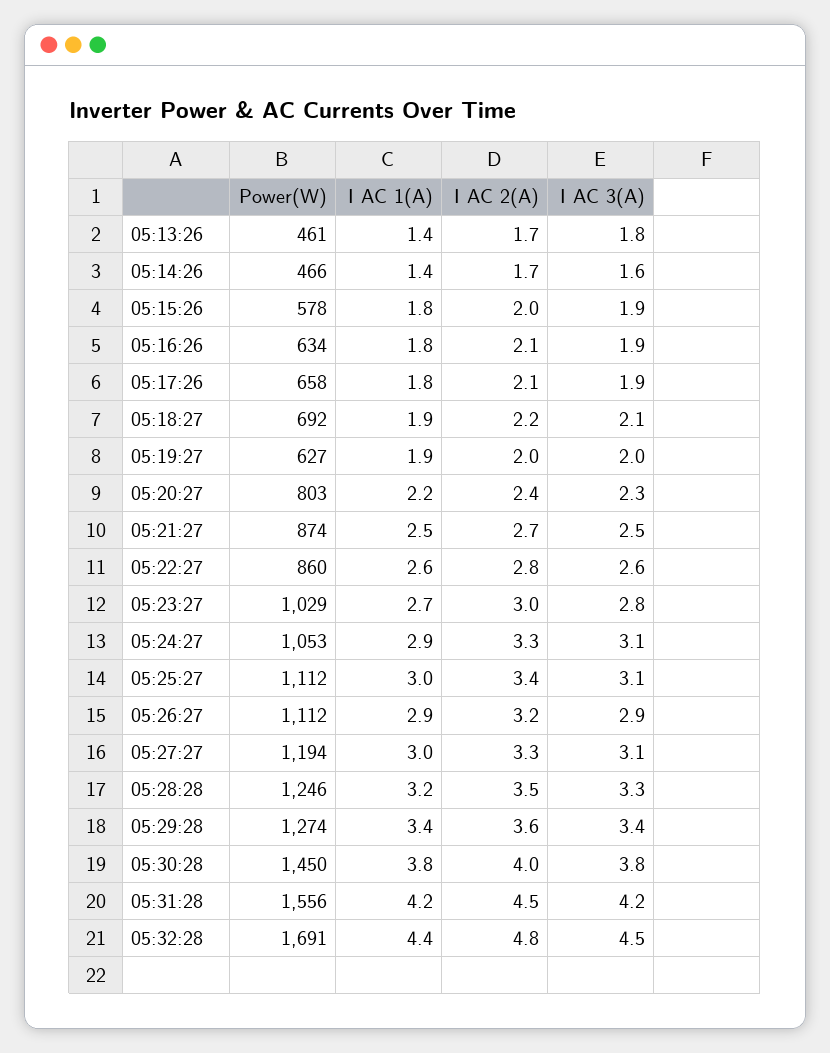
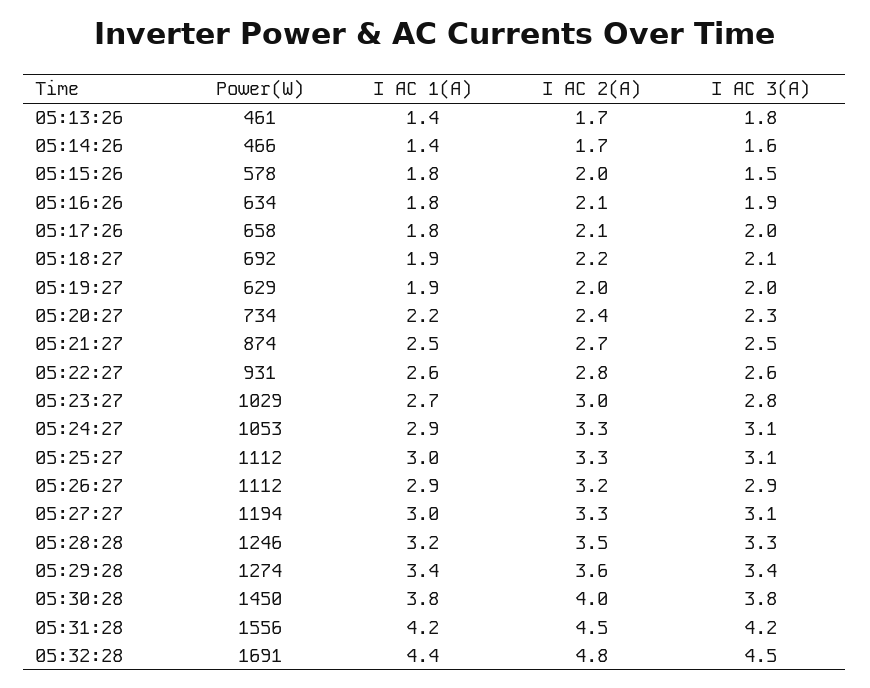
I AC 3(A), 05:15:26: 1.9 -> 1.5
I AC 3(A), 05:17:26: 1.9 -> 2
Power(W), 05:19:27: 627 -> 629
Power(W), 05:20:27: 803 -> 734
Power(W), 05:22:27: 860 -> 931
I AC 2(A), 05:25:27: 3.4 -> 3.3

